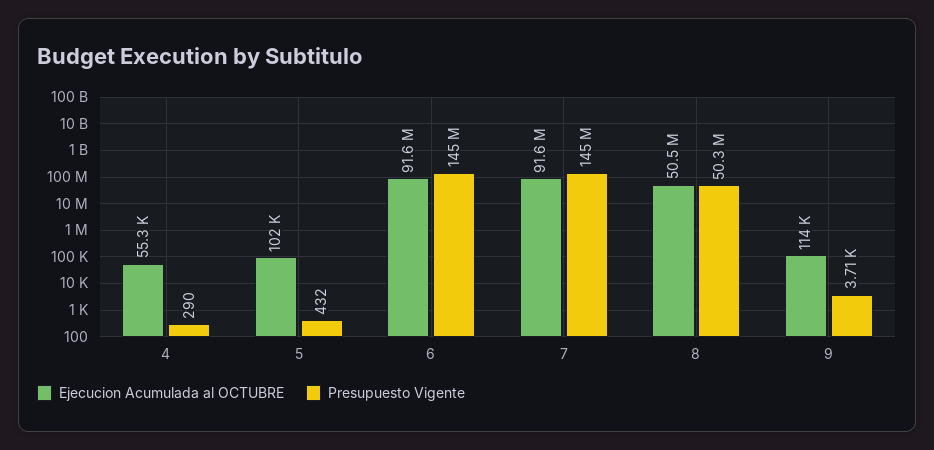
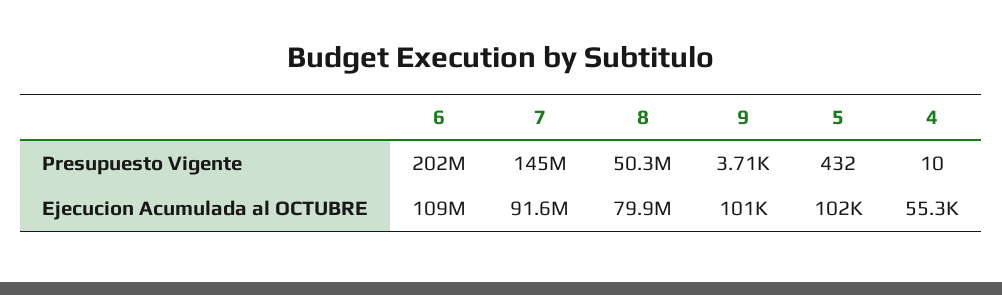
Presupuesto Vigente, 4: 290 -> 10
Ejecucion Acumulada al OCTUBRE, 6: 91600000 -> 109000000
Presupuesto Vigente, 6: 145000000 -> 202000000
Ejecucion Acumulada al OCTUBRE, 8: 50500000 -> 79900000
Ejecucion Acumulada al OCTUBRE, 9: 114000 -> 101000

